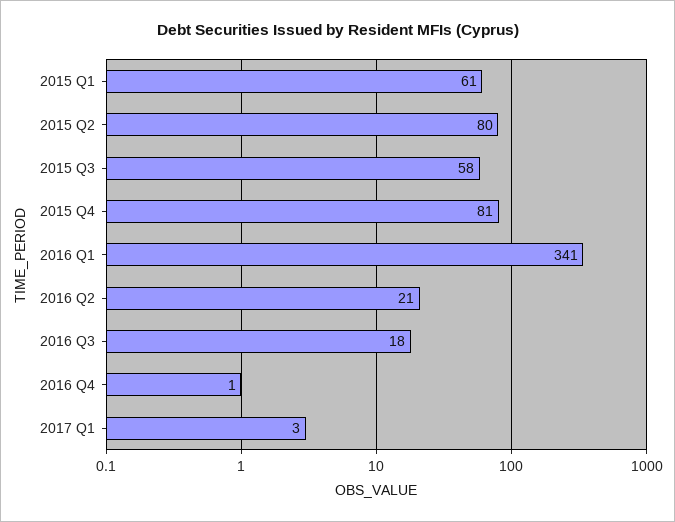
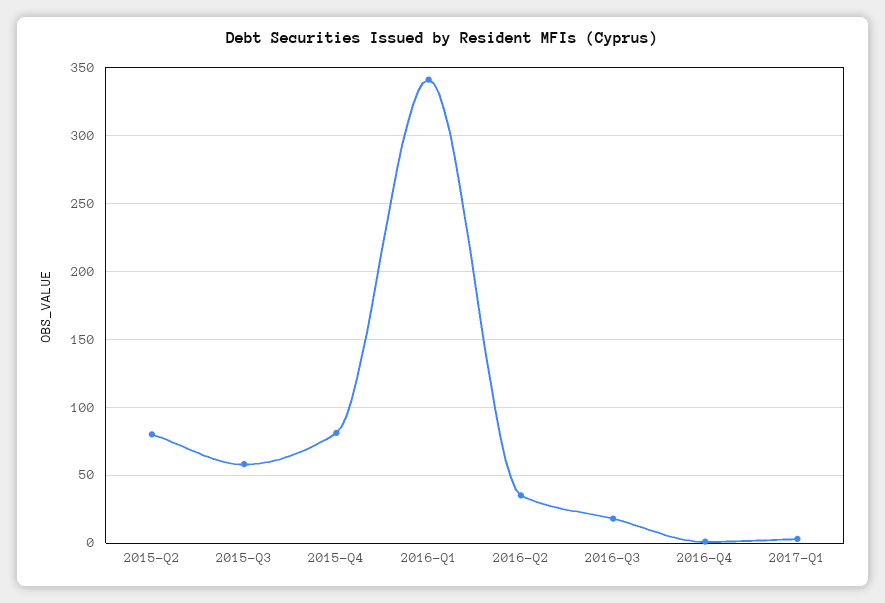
2015 Q1: 61 -> none
2016 Q2: 21 -> 35

